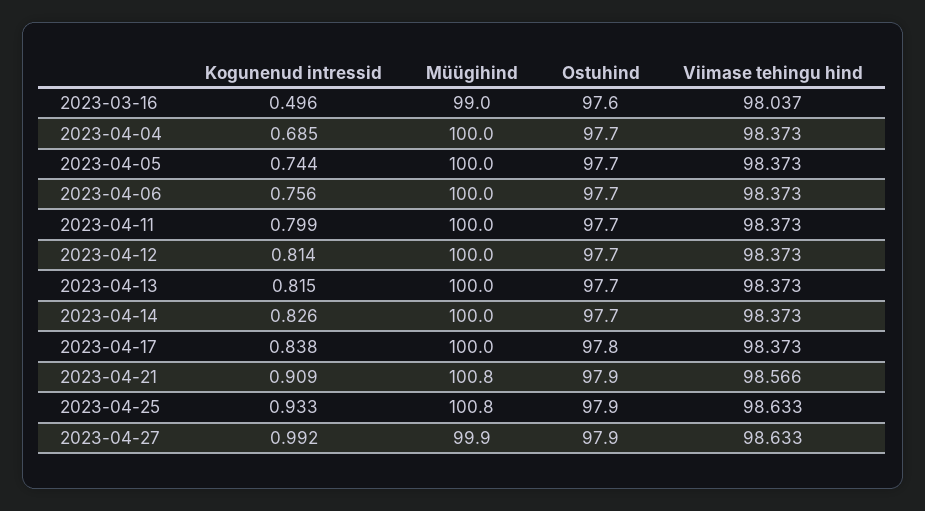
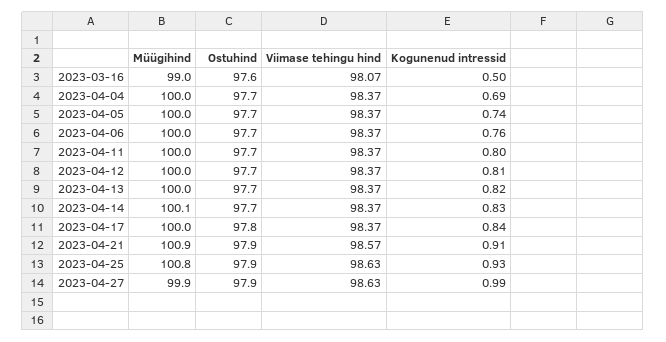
Viimase tehingu hind, 2023-03-16: 98.037 -> 98.07
Müügihind, 2023-04-14: 100 -> 100.1
Müügihind, 2023-04-21: 100.8 -> 100.9

